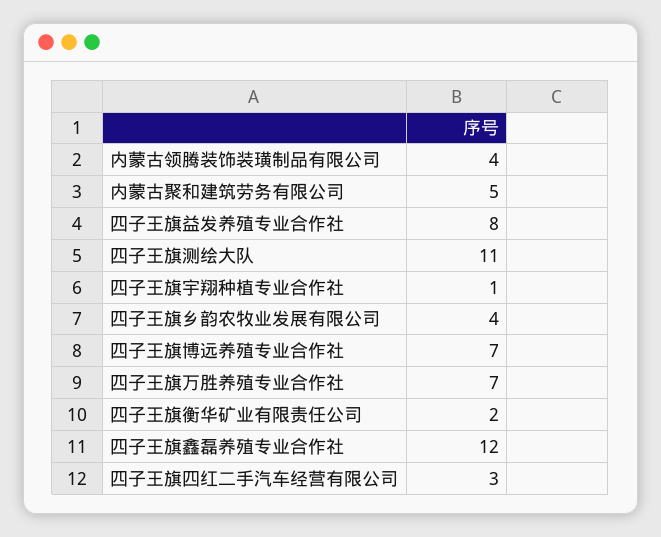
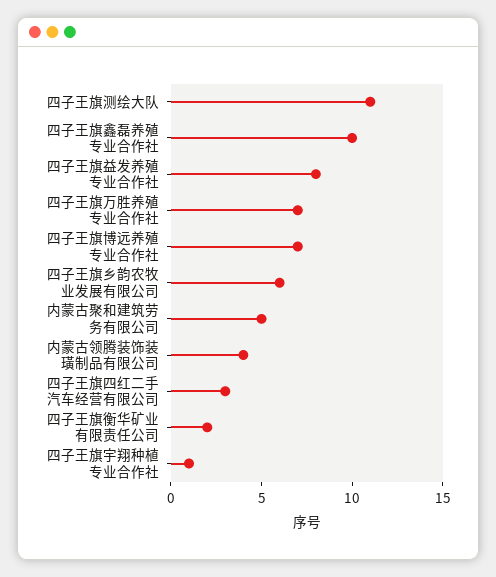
四子王旗乡韵农牧业发展有限公司: 4 -> 6
四子王旗鑫磊养殖专业合作社: 12 -> 10

